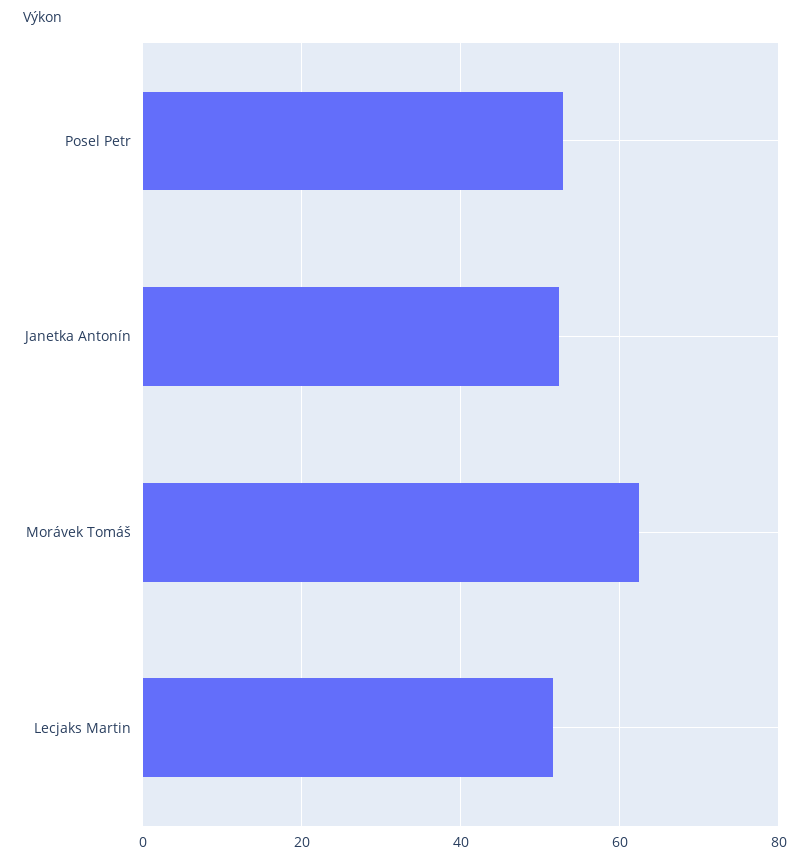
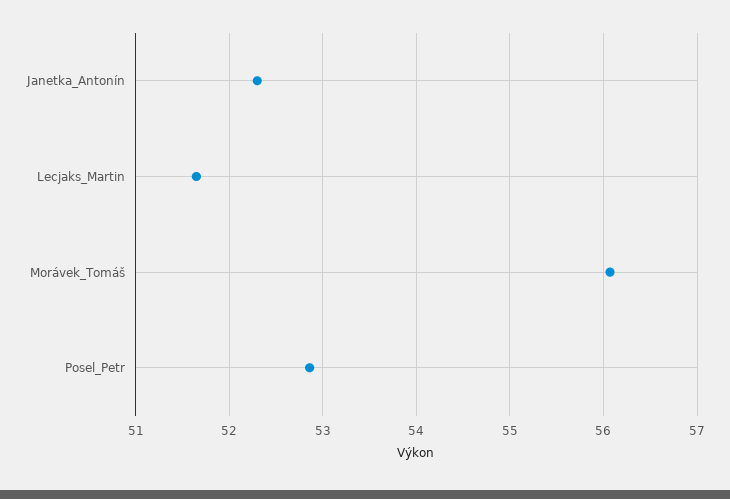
Morávek Tomáš: 62 -> 56.1

